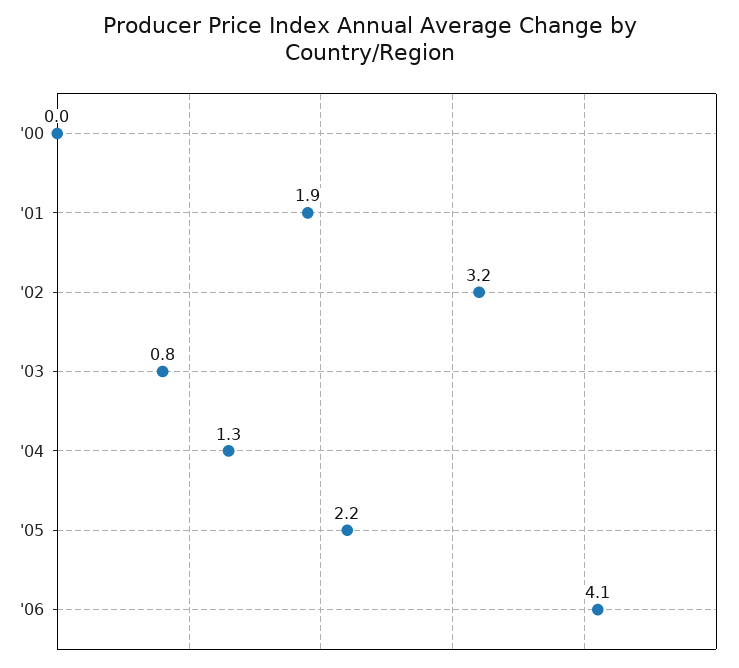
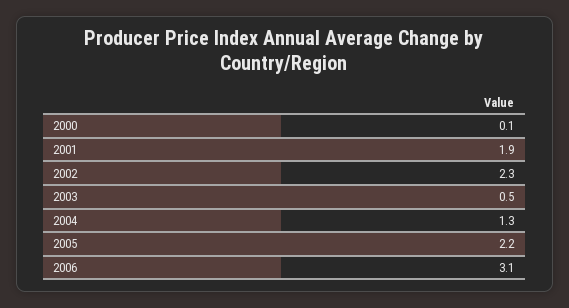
'00: 0 -> 0.1
'02: 3.2 -> 2.3
'03: 0.8 -> 0.5
'06: 4.1 -> 3.1

